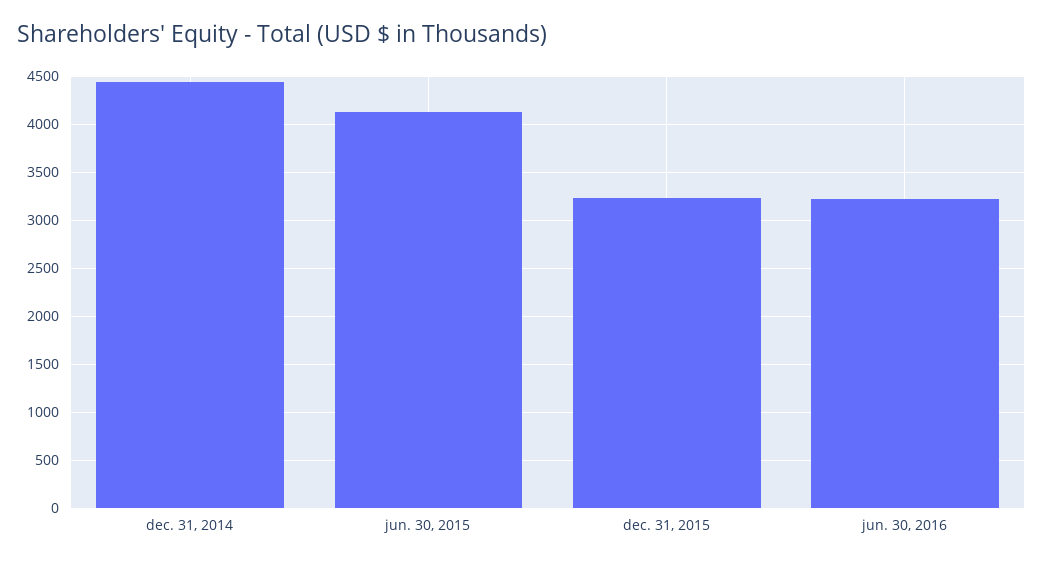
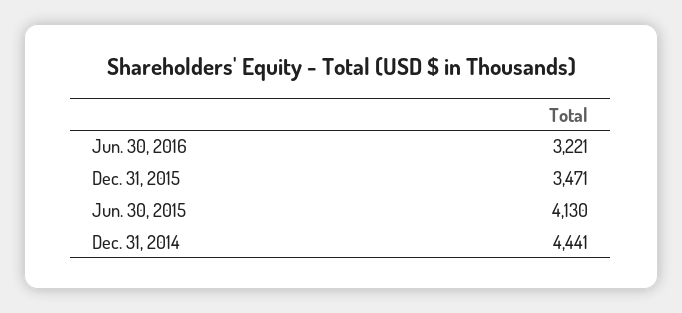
dec. 31, 2015: 3200 -> 3471

